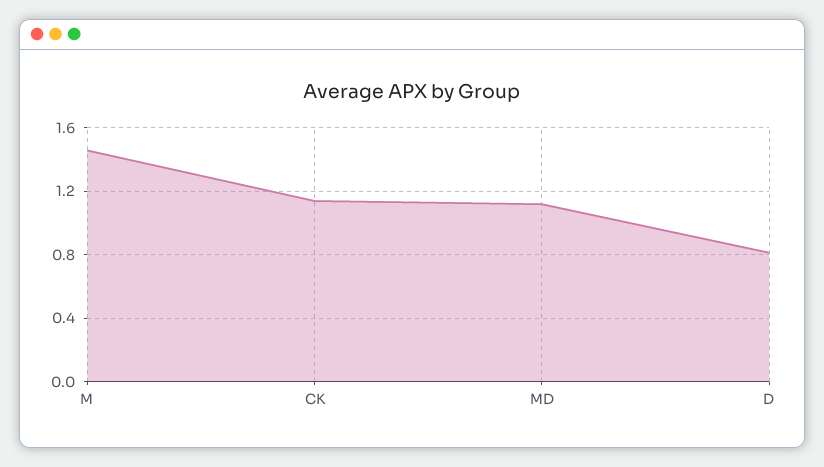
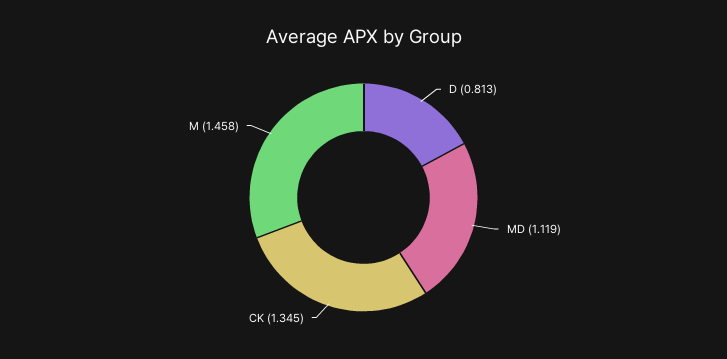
CK: 1.15 -> 1.345

